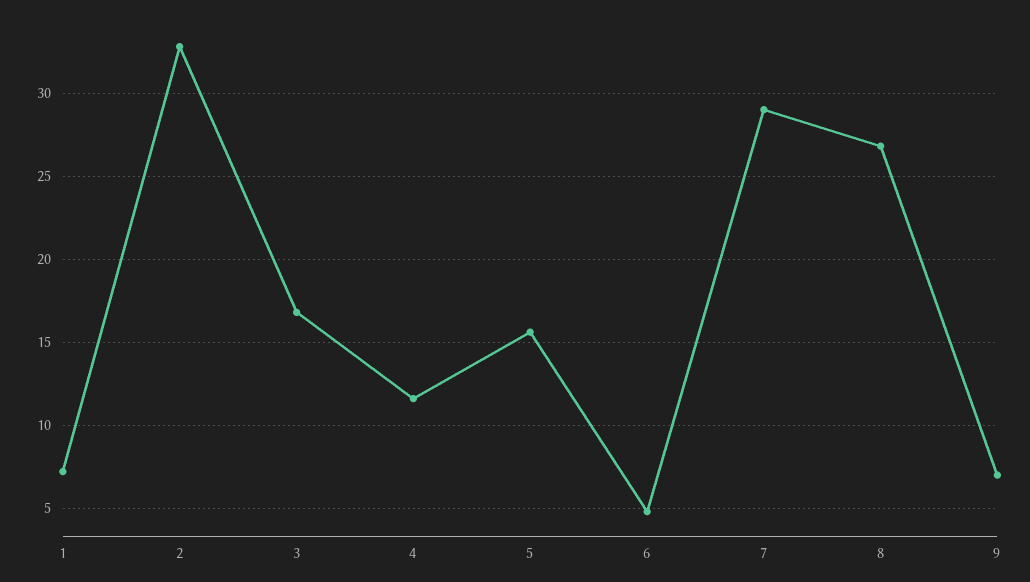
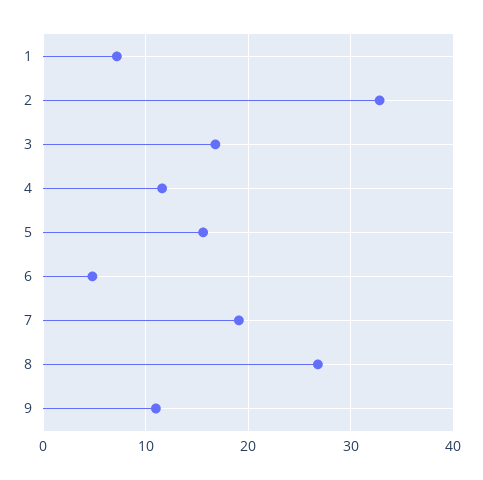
7: 29 -> 19
9: 7 -> 11

